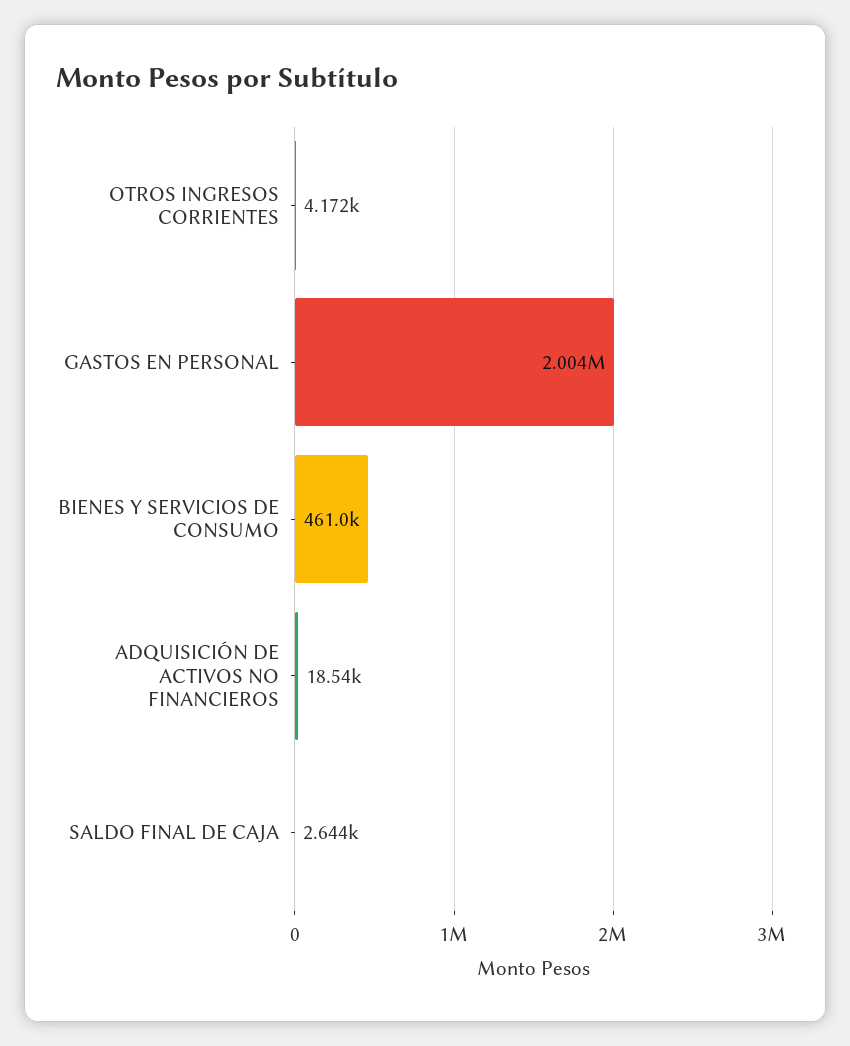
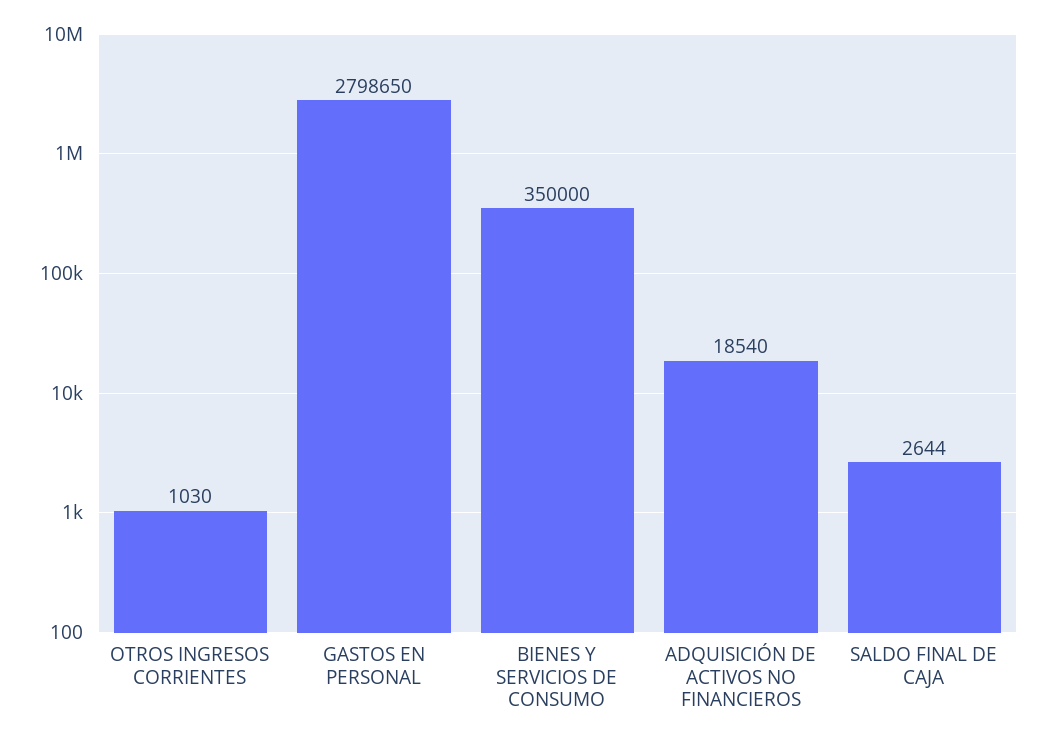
OTROS INGRESOS CORRIENTES: 4172 -> 1030
GASTOS EN PERSONAL: 2004000 -> 2798650
BIENES Y SERVICIOS DE CONSUMO: 461000 -> 350000

